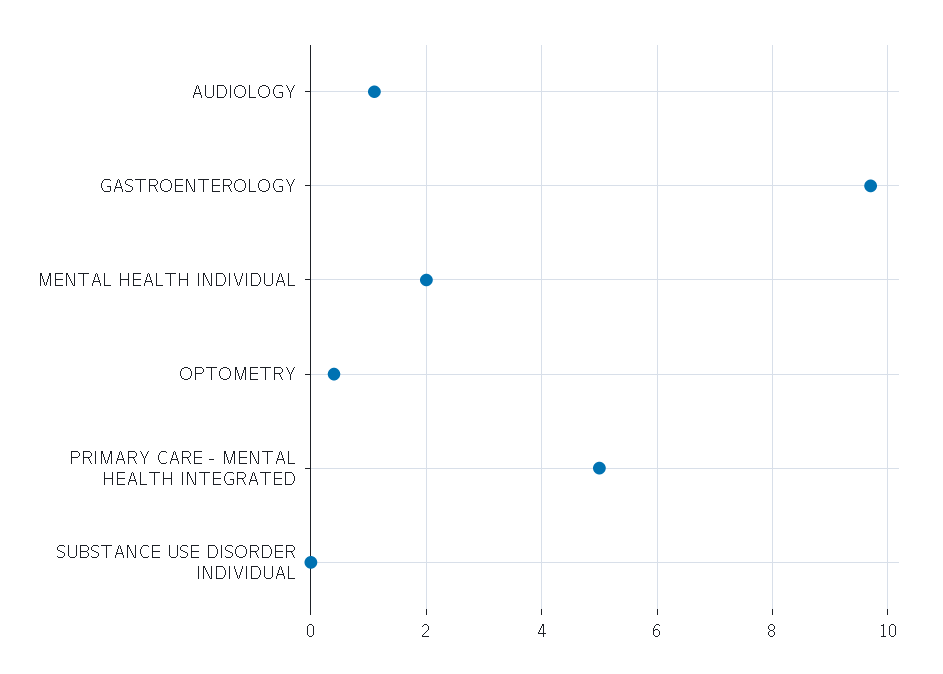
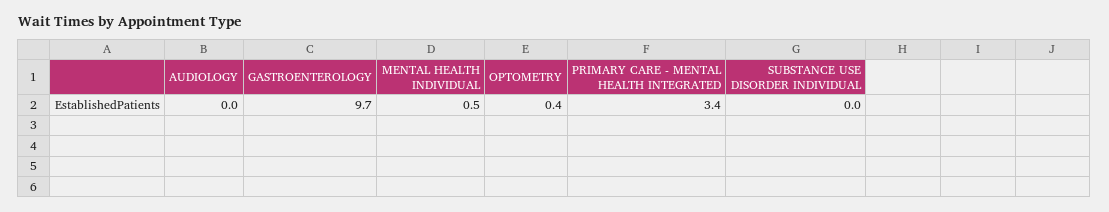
AUDIOLOGY: 1 -> 0
MENTAL HEALTH INDIVIDUAL: 2 -> 0.5
PRIMARY CARE - MENTAL HEALTH INTEGRATED: 5 -> 3.4

